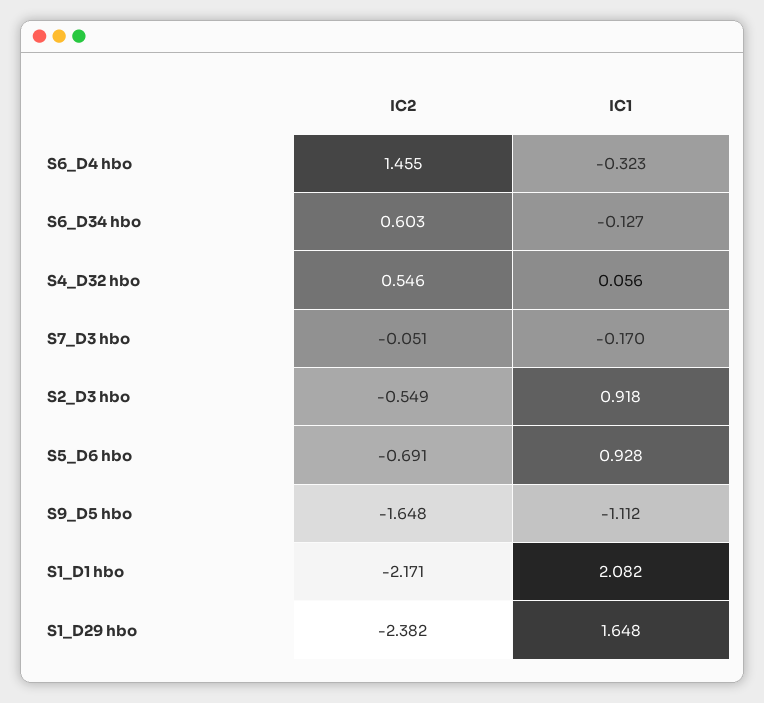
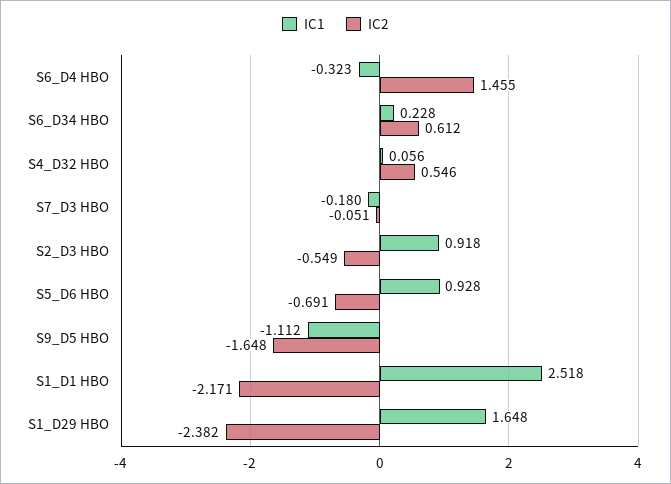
IC2, S6_D34 hbo: 0.603 -> 0.612
IC1, S6_D34 hbo: -0.127 -> 0.228
IC1, S7_D3 hbo: -0.17 -> -0.18
IC1, S1_D1 hbo: 2.082 -> 2.518

